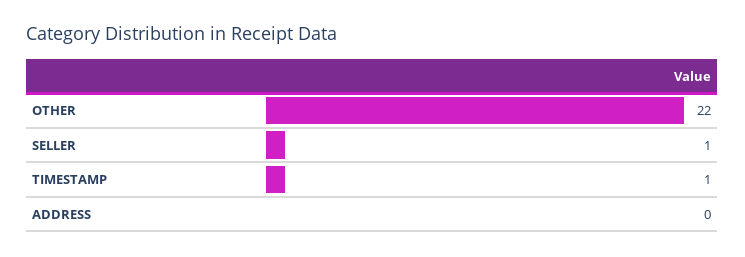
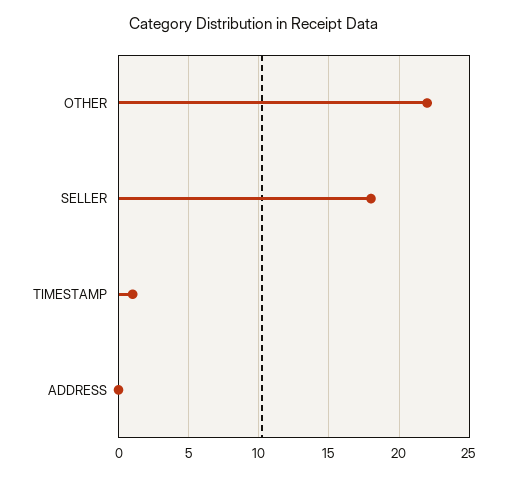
SELLER: 1 -> 18

